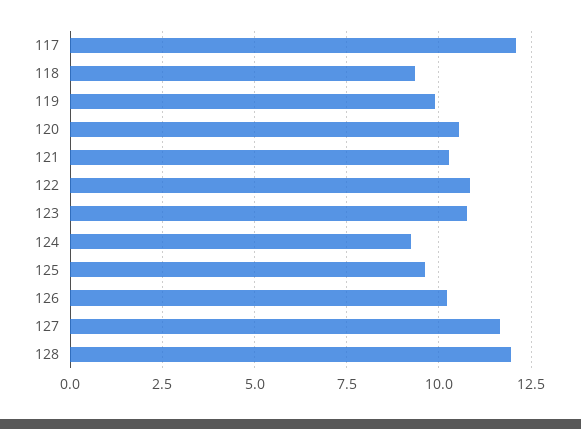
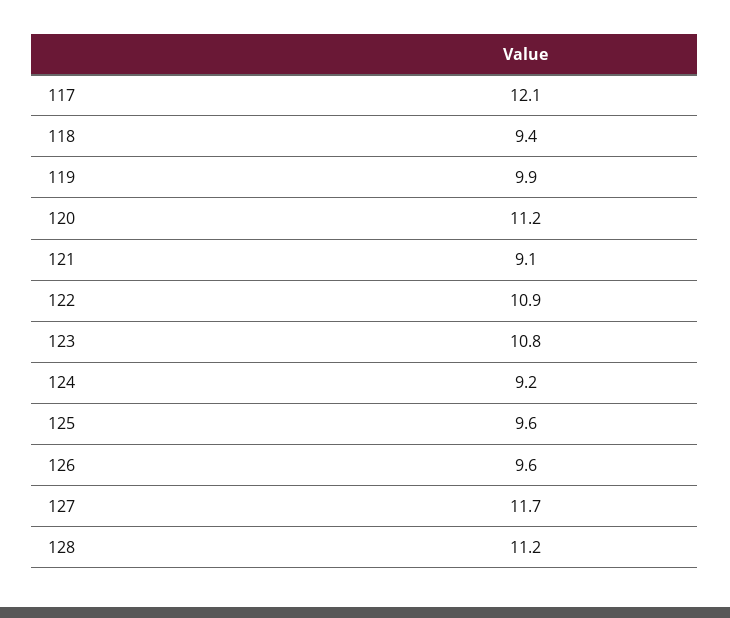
120: 10.5 -> 11.2
121: 10.25 -> 9.1
126: 10.25 -> 9.6
128: 12 -> 11.2

